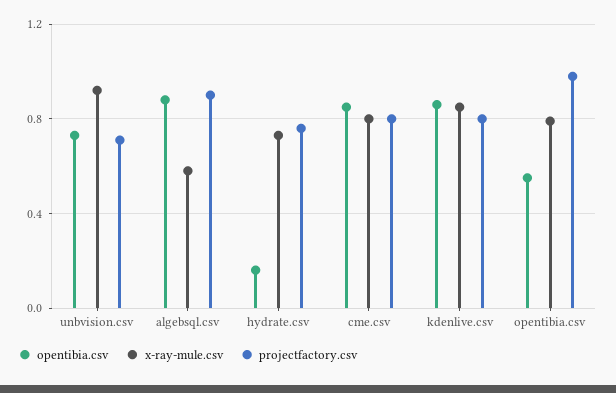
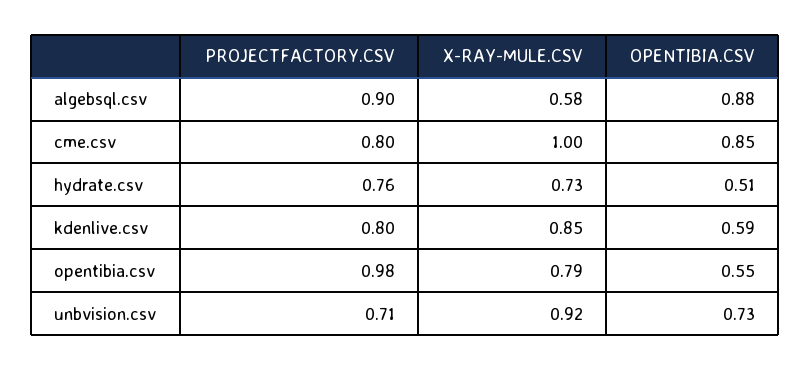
opentibia.csv, hydrate.csv: 0.15 -> 0.51
x-ray-mule.csv, cme.csv: 0.8 -> 1
opentibia.csv, kdenlive.csv: 0.85 -> 0.59

